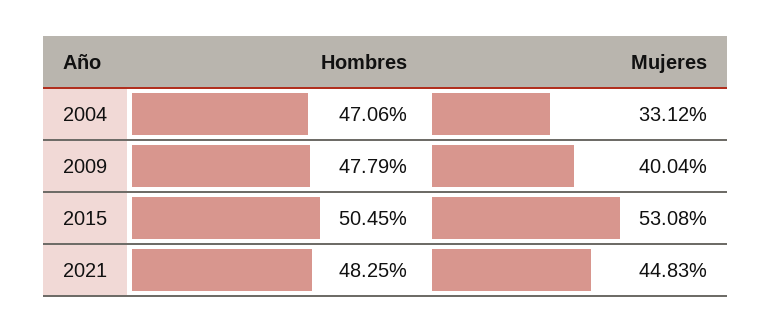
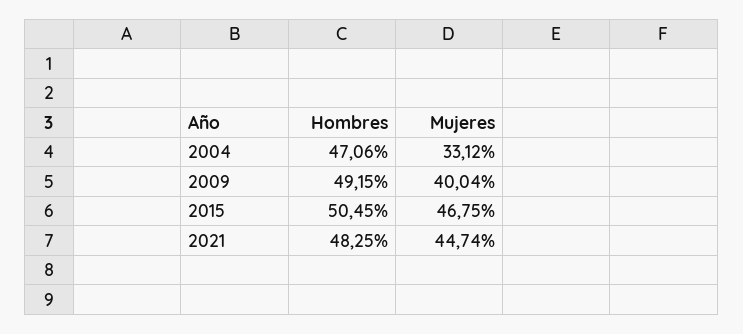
Hombres, 2009: 47.79 -> 49.15
Mujeres, 2015: 53.08 -> 46.75
Mujeres, 2021: 44.83 -> 44.74

